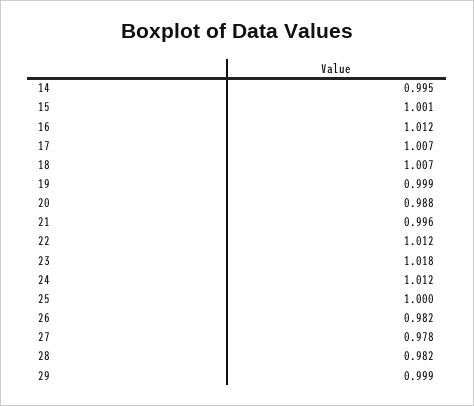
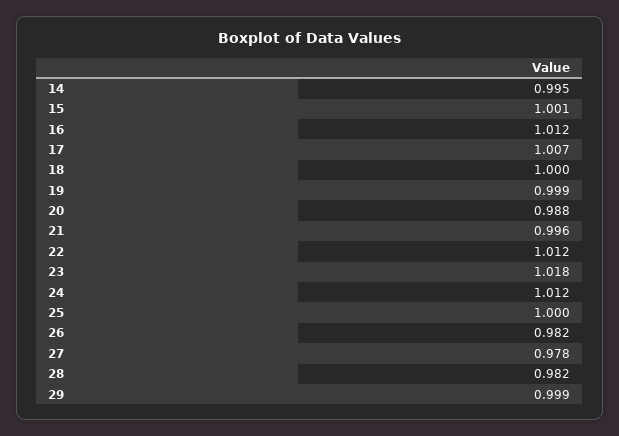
18: 1.007 -> 1

